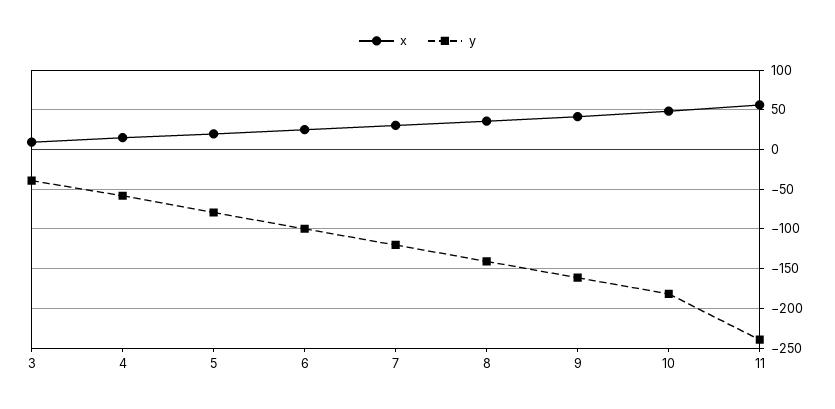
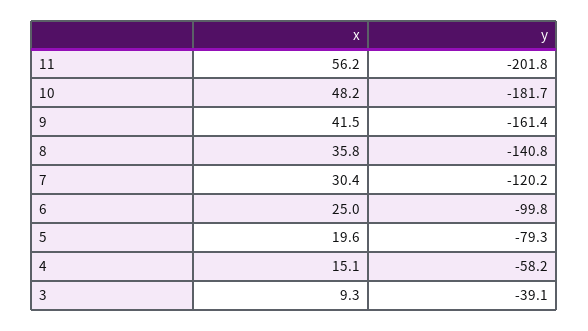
y, 11: -240 -> -201.8

